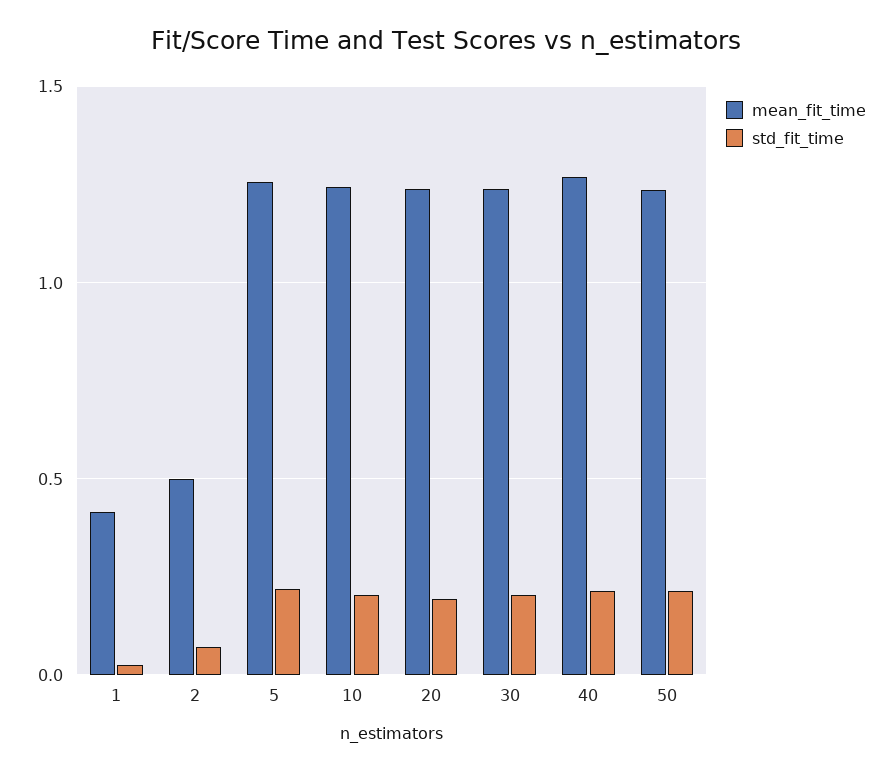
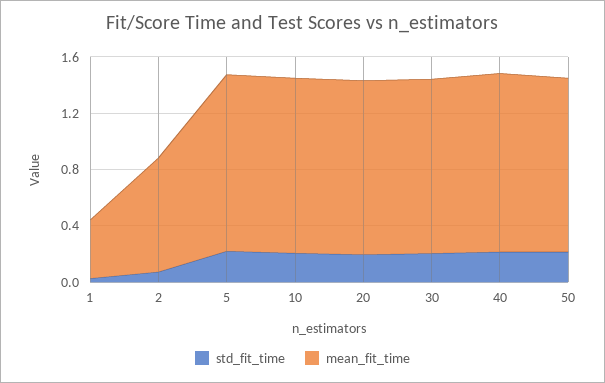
mean_fit_time, 2: 0.5 -> 0.8

